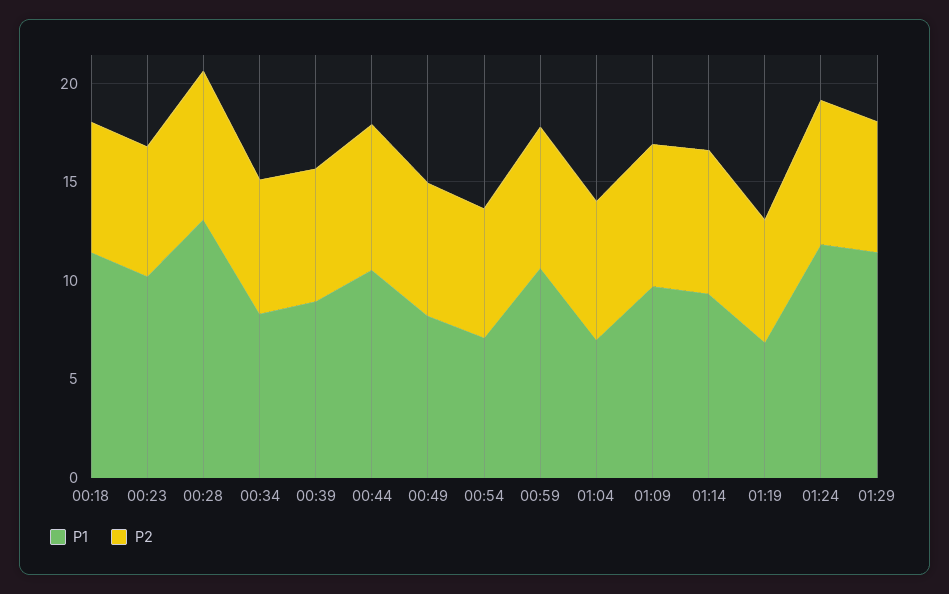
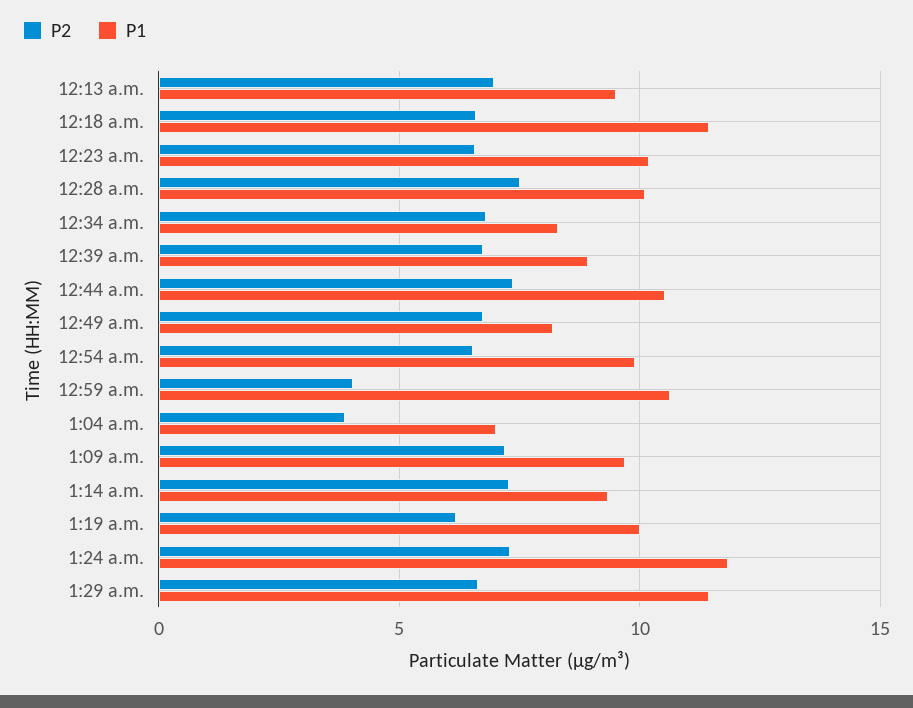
P1, 00:28: 13 -> 10
P1, 00:54: 7 -> 10
P2, 00:59: 7 -> 4
P2, 01:04: 7 -> 4
P1, 01:19: 7 -> 10
P2, 12:13 a.m.: none -> 7
P1, 12:13 a.m.: none -> 9.5

